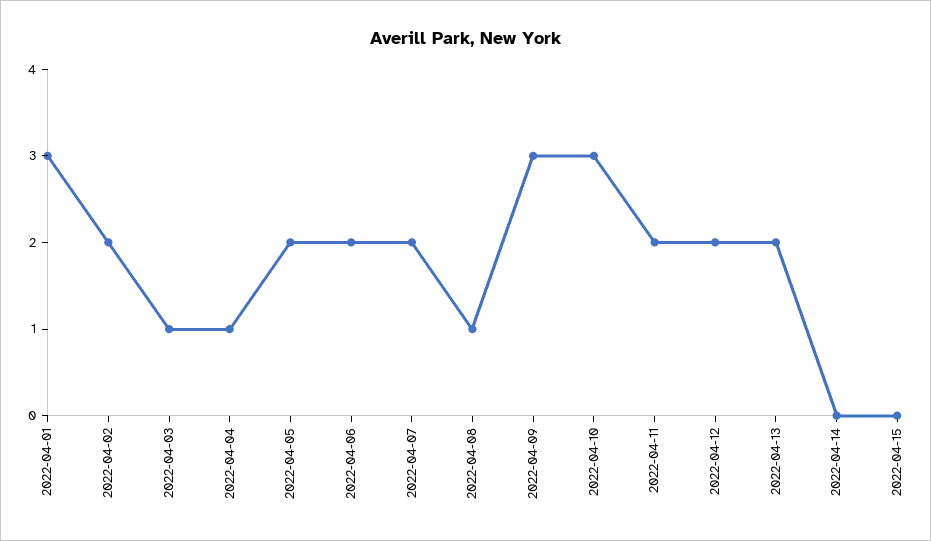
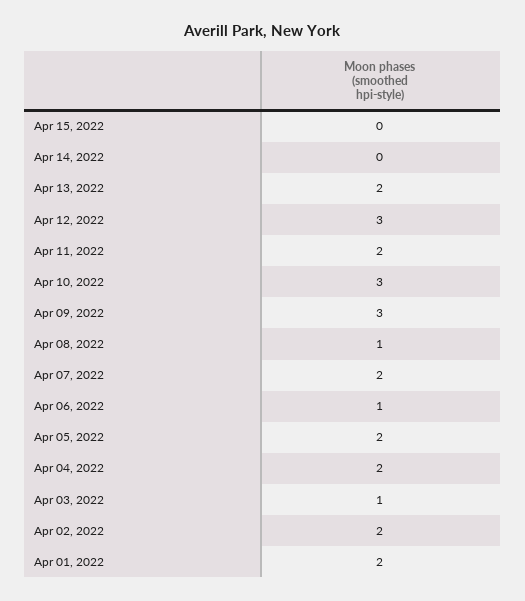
2022-04-01: 3 -> 2
2022-04-04: 1 -> 2
2022-04-06: 2 -> 1
2022-04-12: 2 -> 3

